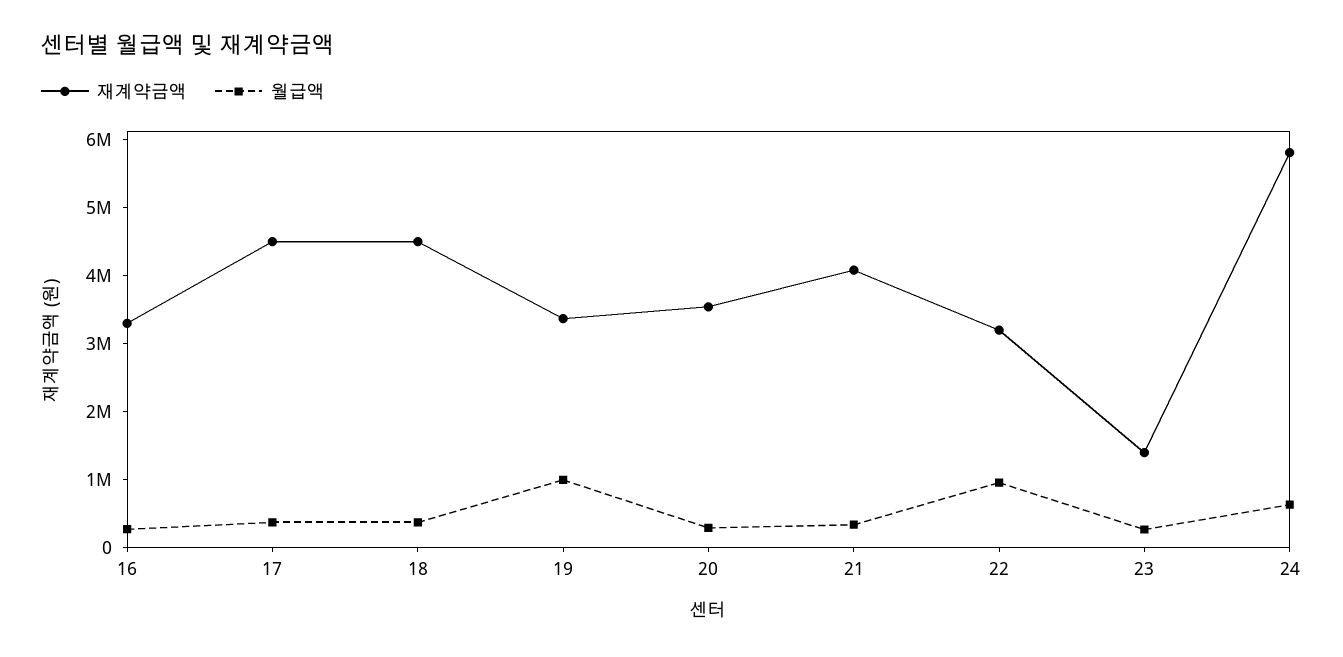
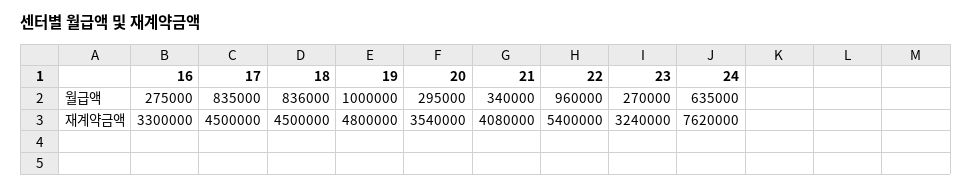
월급액, 17: 400000 -> 835000
월급액, 18: 400000 -> 836000
재계약금액, 19: 3400000 -> 4800000
재계약금액, 22: 3200000 -> 5400000
재계약금액, 23: 1400000 -> 3240000
재계약금액, 24: 5800000 -> 7620000

